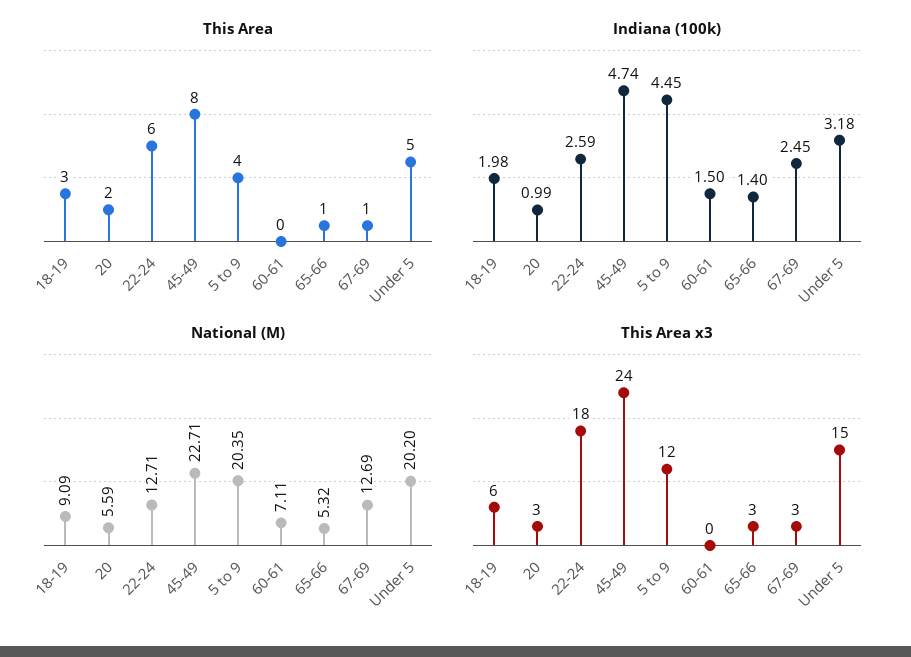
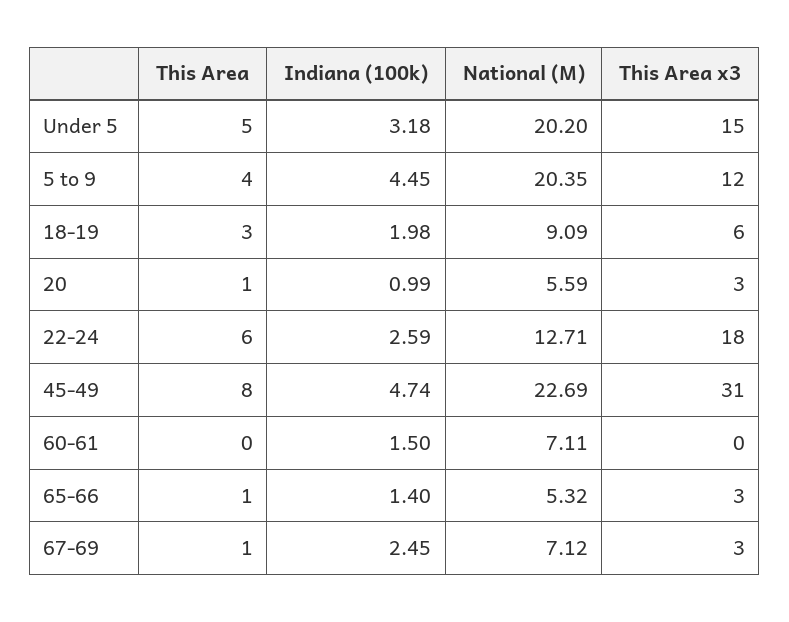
This Area, 20: 2 -> 1
National (M), 45-49: 22.71 -> 22.69
National (M), 67-69: 12.69 -> 7.12
This Area x3, 45-49: 24 -> 31

